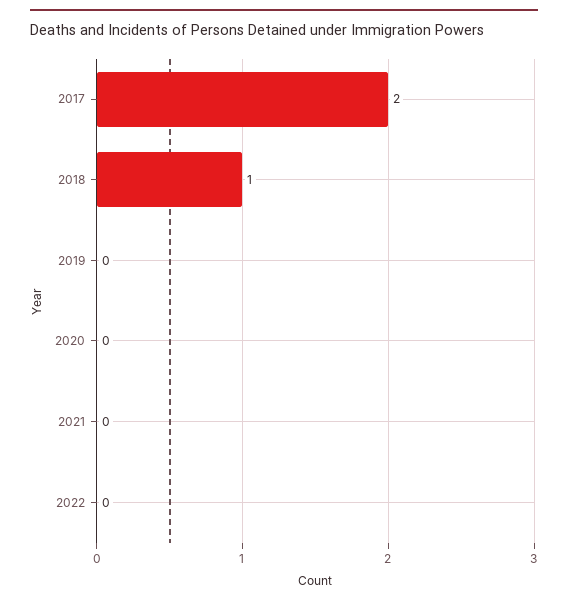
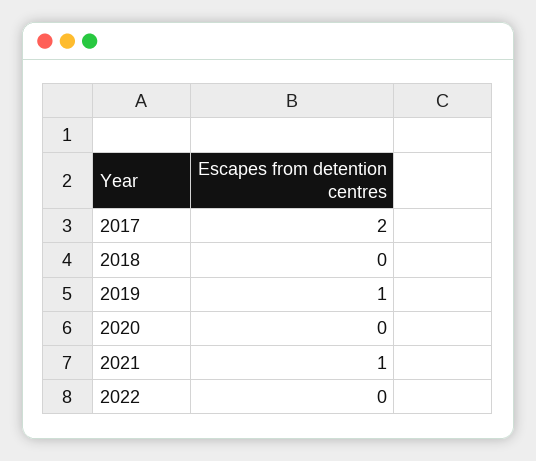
2018: 1 -> 0
2019: 0 -> 1
2021: 0 -> 1

